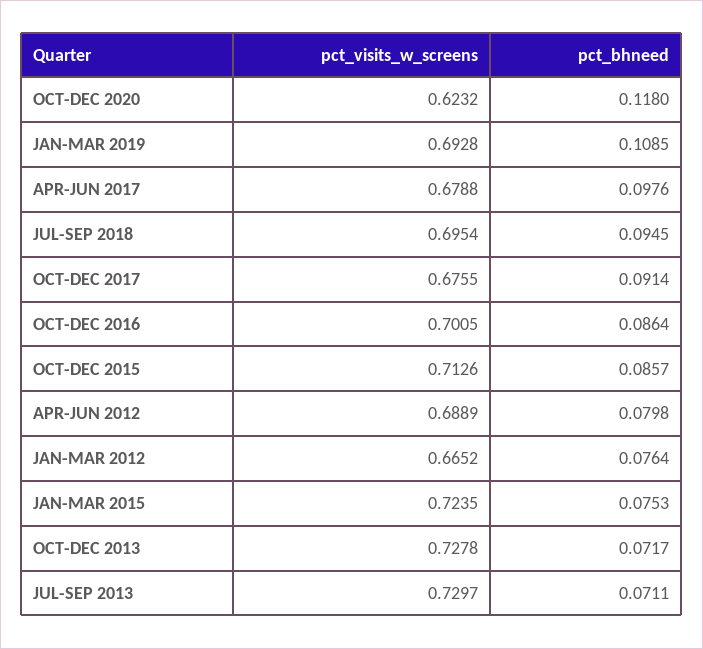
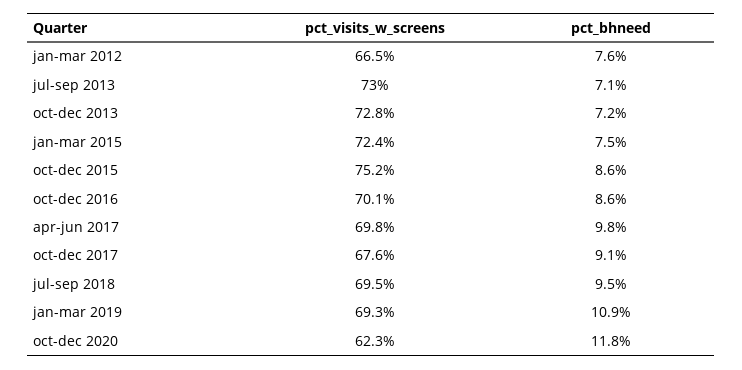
pct_visits_w_screens, APR-JUN 2017: 0.6788 -> 0.698
pct_visits_w_screens, OCT-DEC 2015: 0.7126 -> 0.752
pct_visits_w_screens, APR-JUN 2012: 0.6889 -> none
pct_bhneed, APR-JUN 2012: 0.0798 -> none

